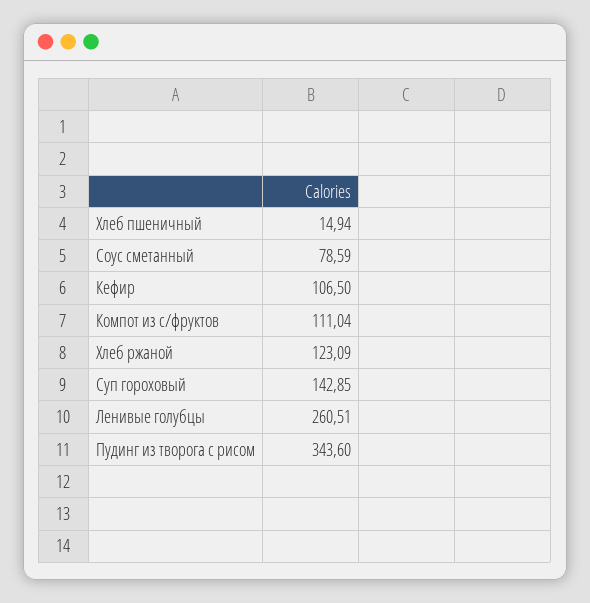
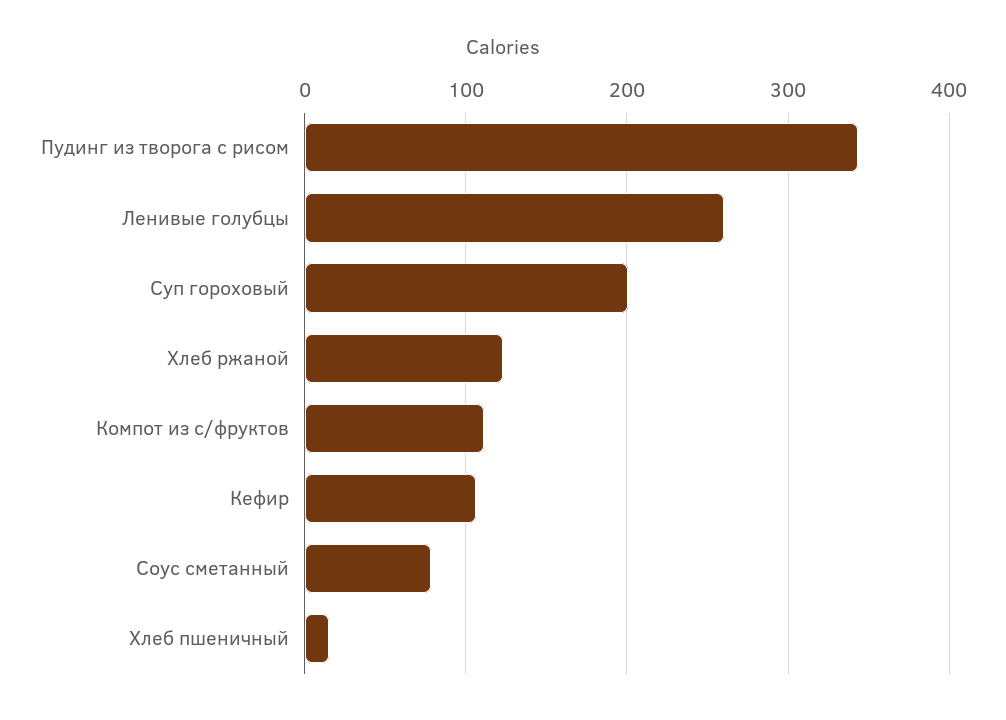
Суп гороховый: 142.85 -> 200

